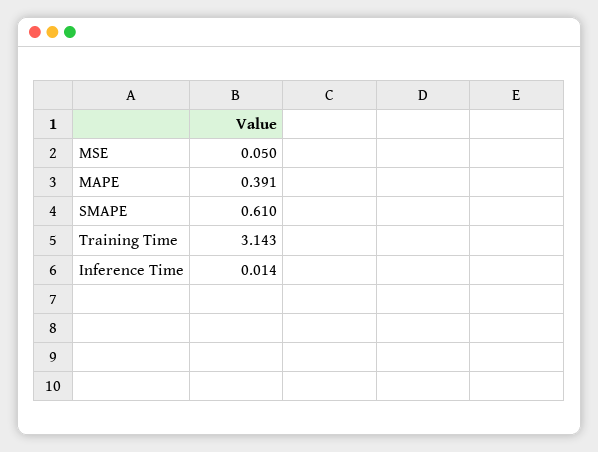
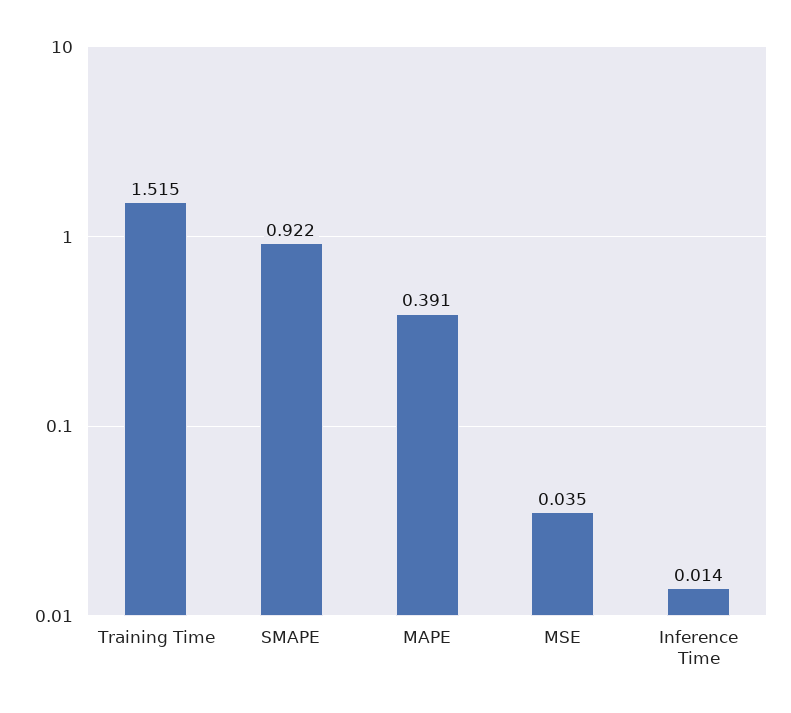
MSE: 0.05 -> 0.035
SMAPE: 0.61 -> 0.922
Training Time: 3.143 -> 1.515

